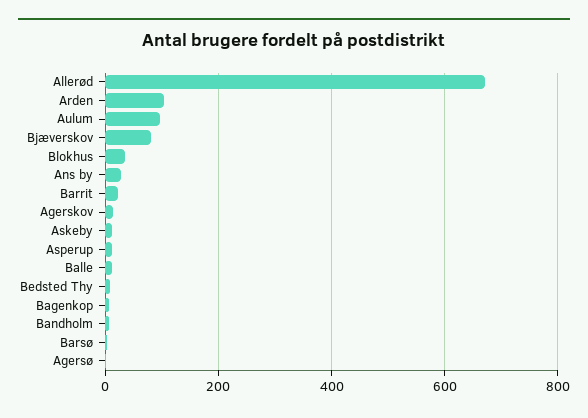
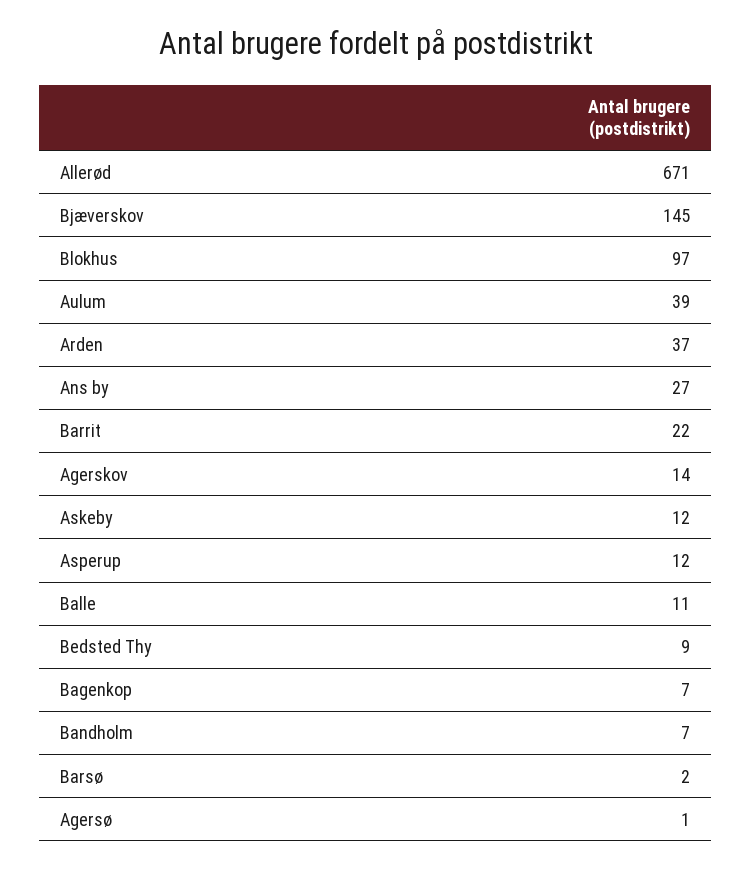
Arden: 100 -> 37
Aulum: 100 -> 39
Bjæverskov: 80 -> 145
Blokhus: 40 -> 97

